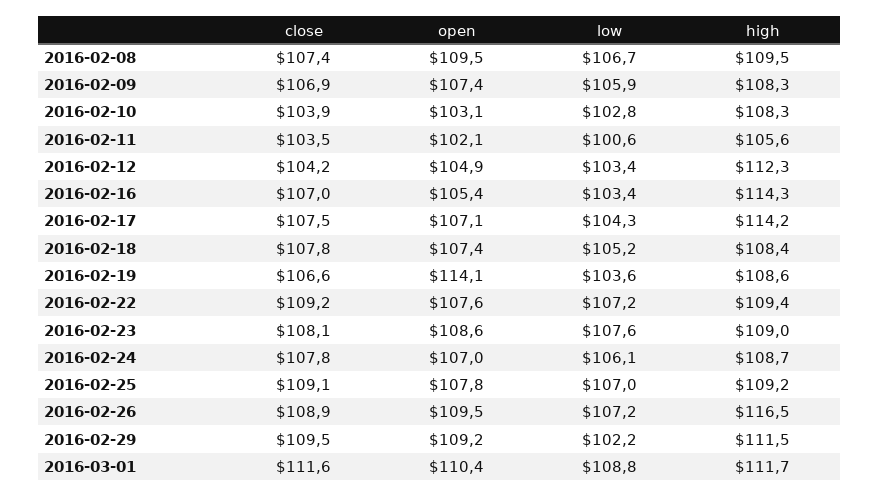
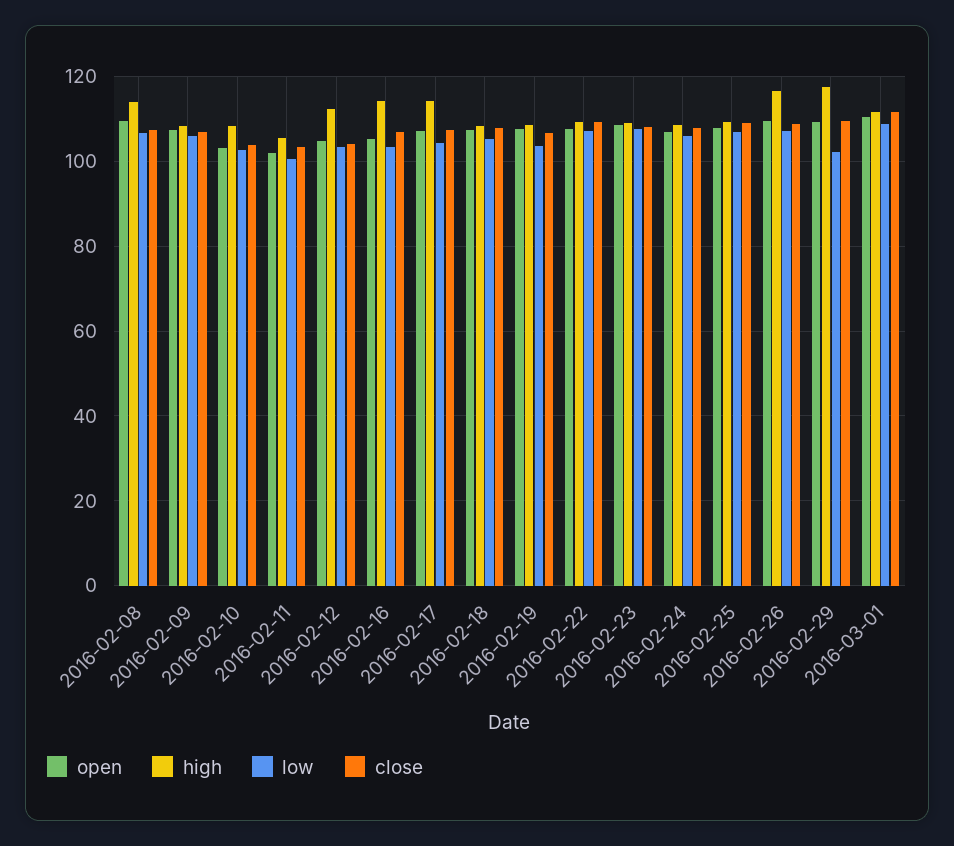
high, 2016-02-08: 109.5 -> 114
open, 2016-02-19: 114.1 -> 108
high, 2016-02-29: 111.5 -> 118

